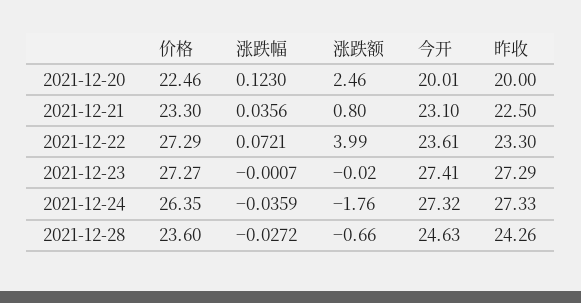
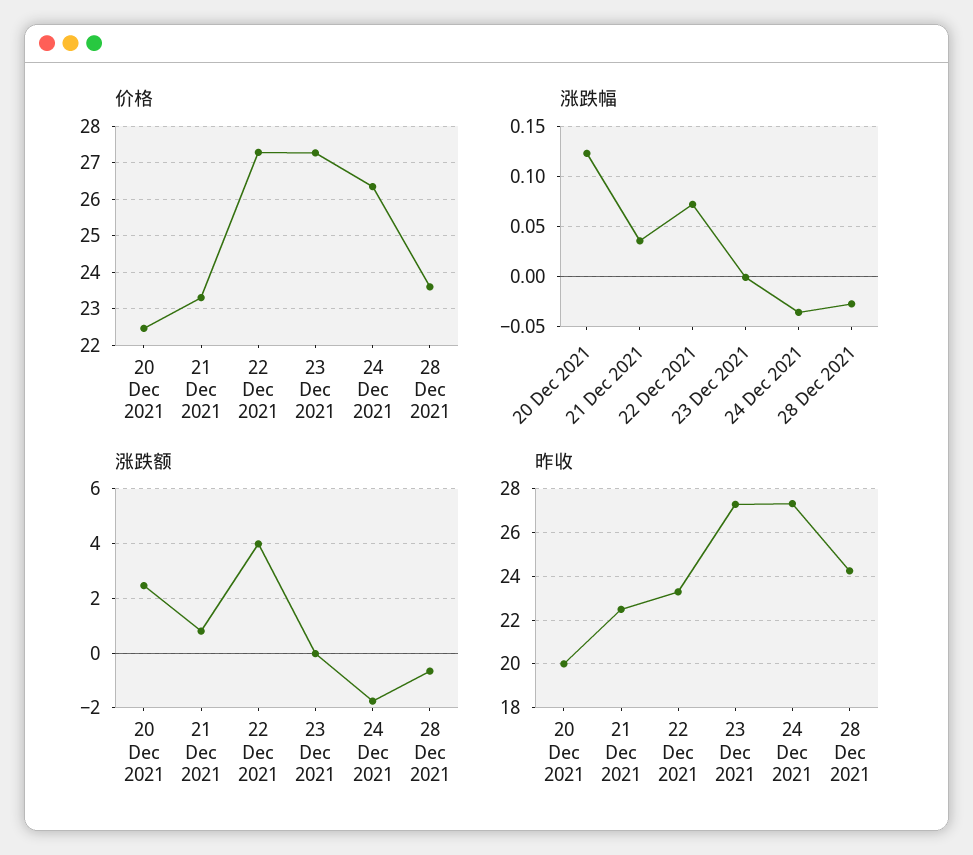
今开, 2021-12-20: 20.01 -> none
今开, 2021-12-21: 23.1 -> none
今开, 2021-12-22: 23.61 -> none
今开, 2021-12-23: 27.41 -> none
今开, 2021-12-24: 27.32 -> none
今开, 2021-12-28: 24.63 -> none

